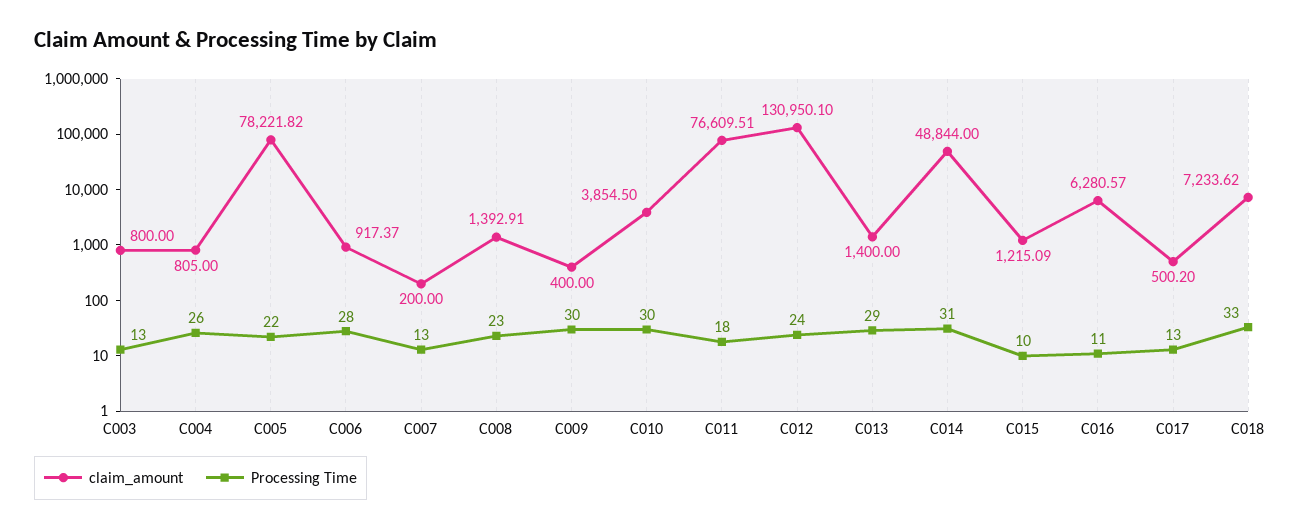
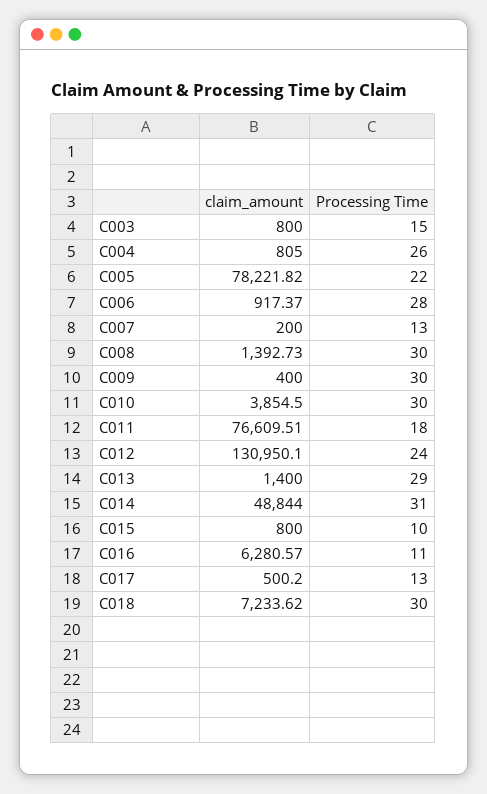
Processing Time, C003: 13 -> 15
claim_amount, C008: 1392.91 -> 1392.73
Processing Time, C008: 23 -> 30
claim_amount, C015: 1215.09 -> 800
Processing Time, C018: 33 -> 30

